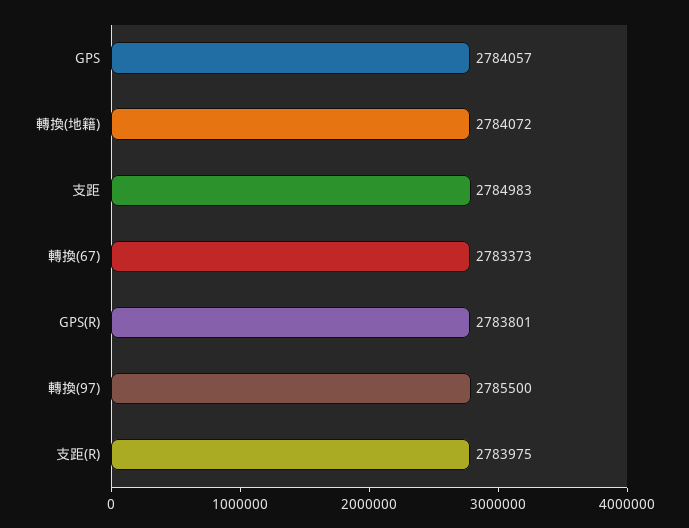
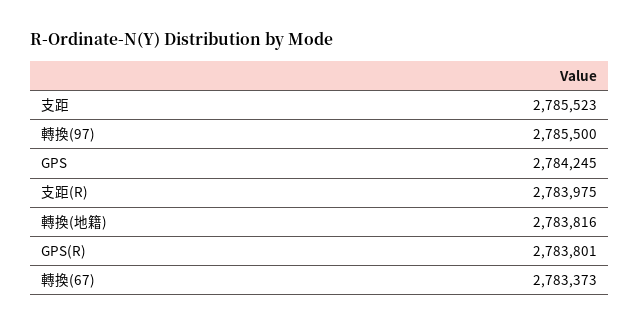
GPS: 2784057 -> 2784245
轉換(地籍): 2784072 -> 2783816
支距: 2784983 -> 2785523

